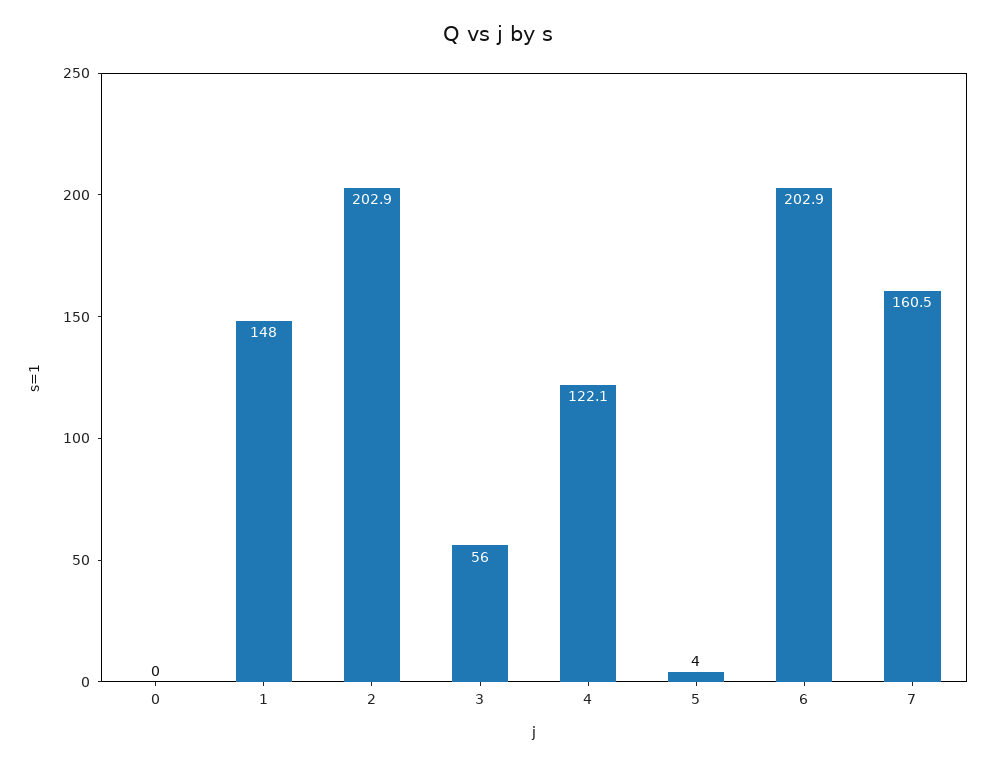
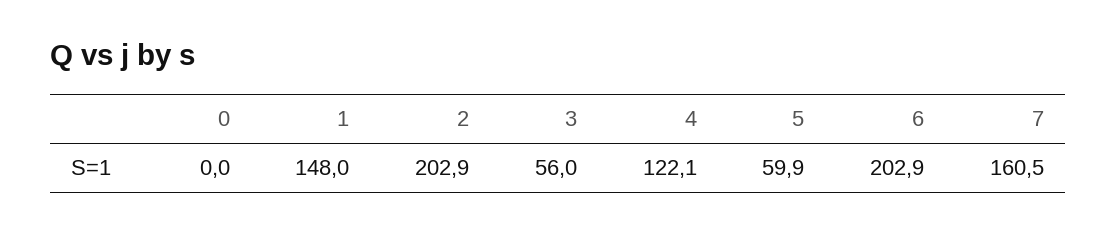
5: 4 -> 59.9

